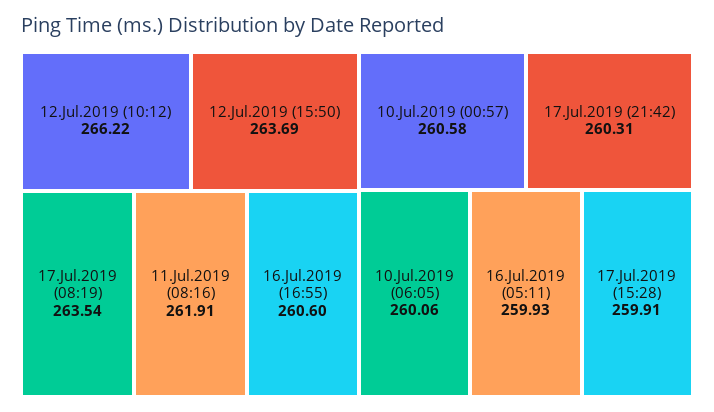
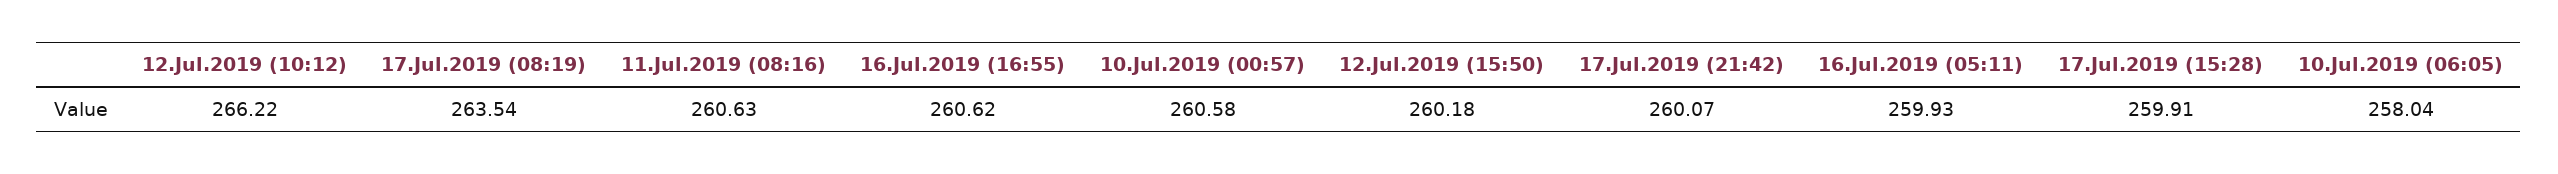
12.Jul.2019 (15:50): 263.69 -> 260.18
11.Jul.2019 (08:16): 261.91 -> 260.63
16.Jul.2019 (16:55): 260.6 -> 260.62
17.Jul.2019 (21:42): 260.31 -> 260.07
10.Jul.2019 (06:05): 260.06 -> 258.04

